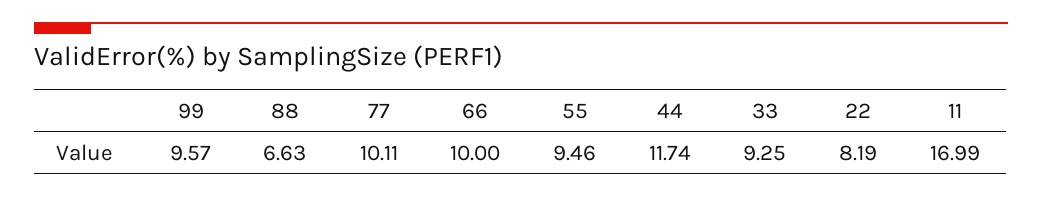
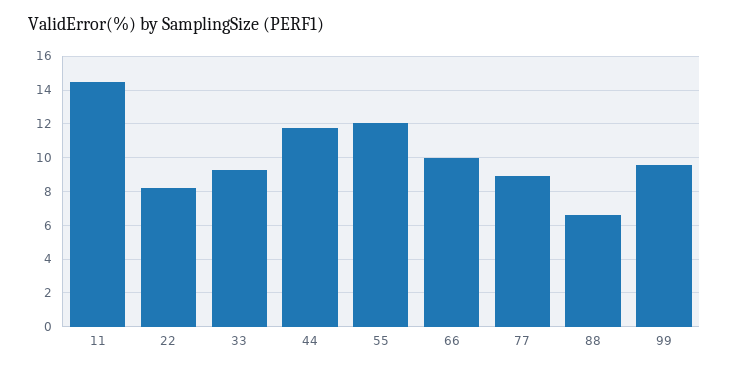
77: 10.11 -> 9
55: 9.46 -> 12
11: 16.99 -> 14.5

